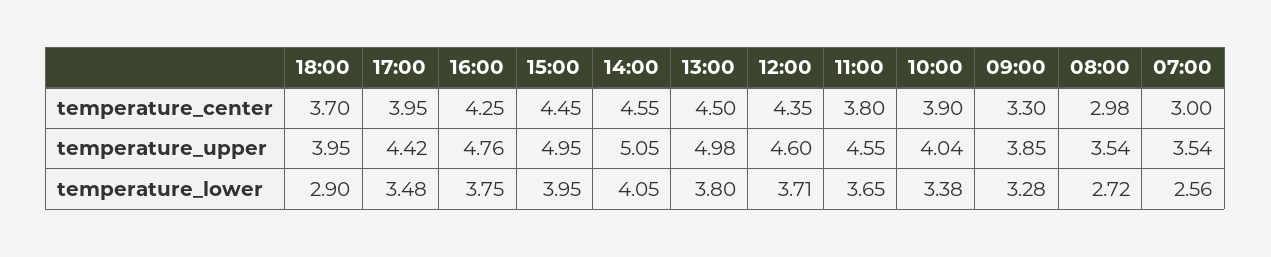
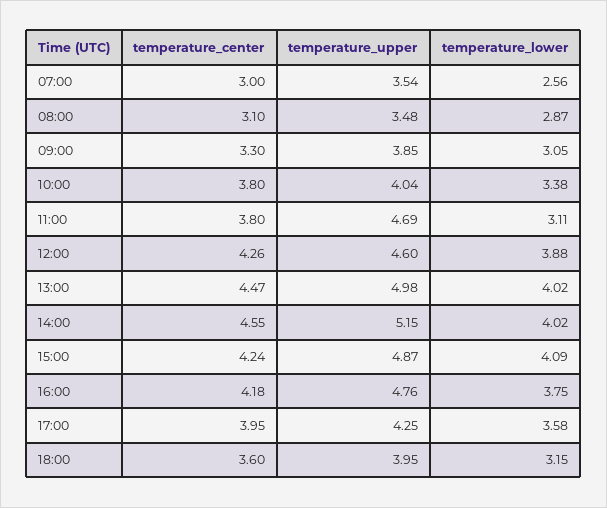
18:00, temperature_center: 3.7 -> 3.6
16:00, temperature_center: 4.25 -> 4.18
15:00, temperature_center: 4.45 -> 4.24
13:00, temperature_center: 4.5 -> 4.47
12:00, temperature_center: 4.35 -> 4.26
10:00, temperature_center: 3.9 -> 3.8
08:00, temperature_center: 2.98 -> 3.1
17:00, temperature_upper: 4.42 -> 4.25
15:00, temperature_upper: 4.95 -> 4.87
14:00, temperature_upper: 5.05 -> 5.15
11:00, temperature_upper: 4.55 -> 4.69
08:00, temperature_upper: 3.54 -> 3.48
18:00, temperature_lower: 2.9 -> 3.15
17:00, temperature_lower: 3.48 -> 3.58
15:00, temperature_lower: 3.95 -> 4.09
14:00, temperature_lower: 4.05 -> 4.02
13:00, temperature_lower: 3.8 -> 4.02
12:00, temperature_lower: 3.71 -> 3.88
11:00, temperature_lower: 3.65 -> 3.11
09:00, temperature_lower: 3.28 -> 3.05
08:00, temperature_lower: 2.72 -> 2.87

